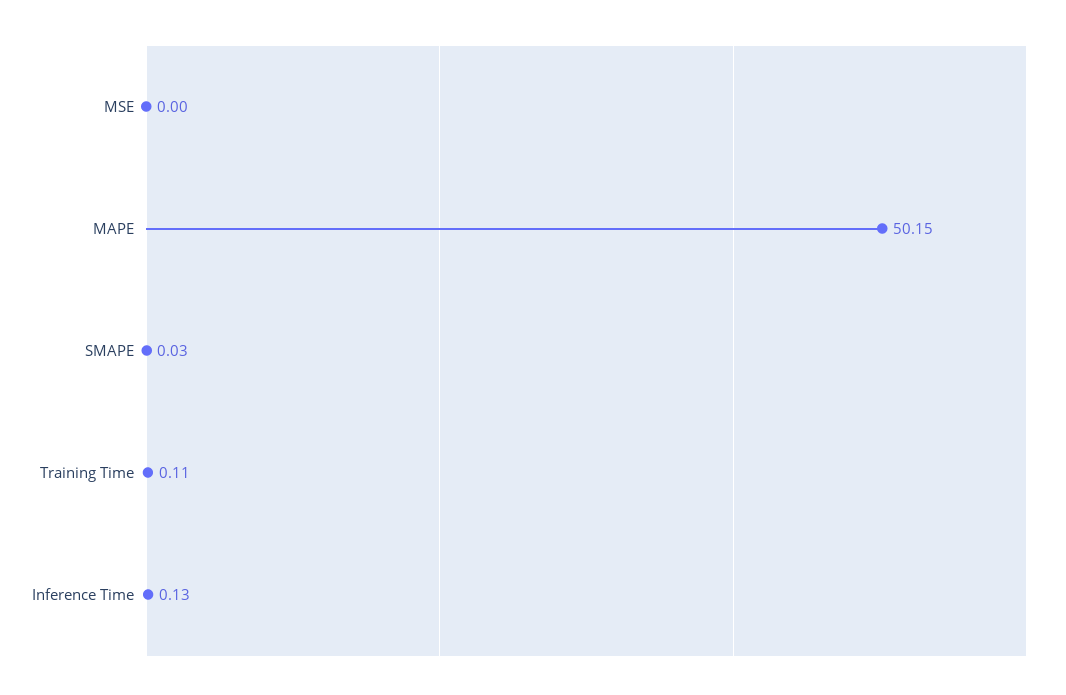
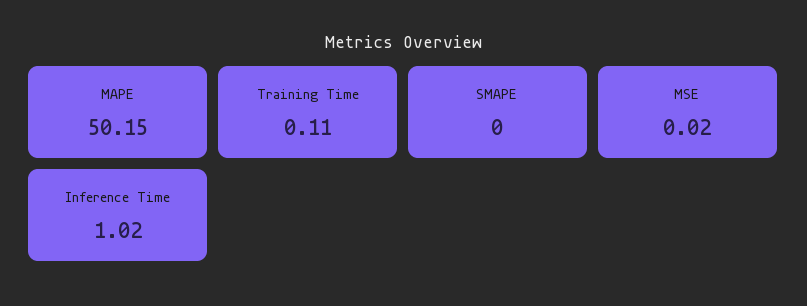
MSE: 0 -> 0.02
SMAPE: 0.03 -> 0
Inference Time: 0.13 -> 1.02

